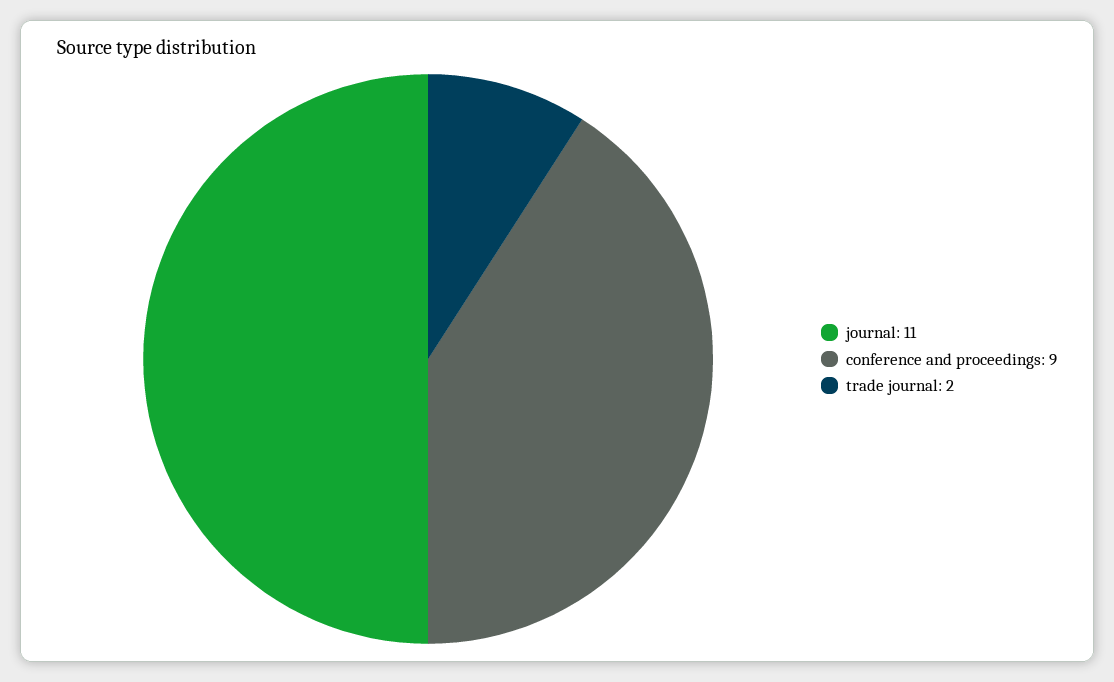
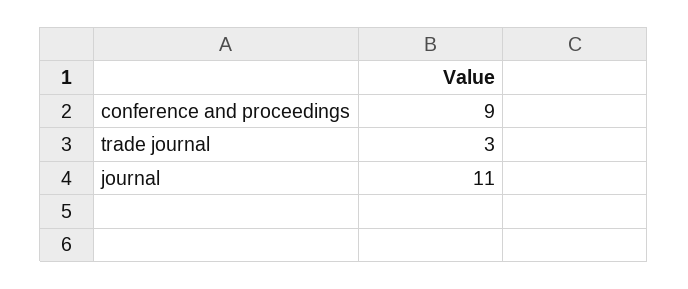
trade journal: 2 -> 3

